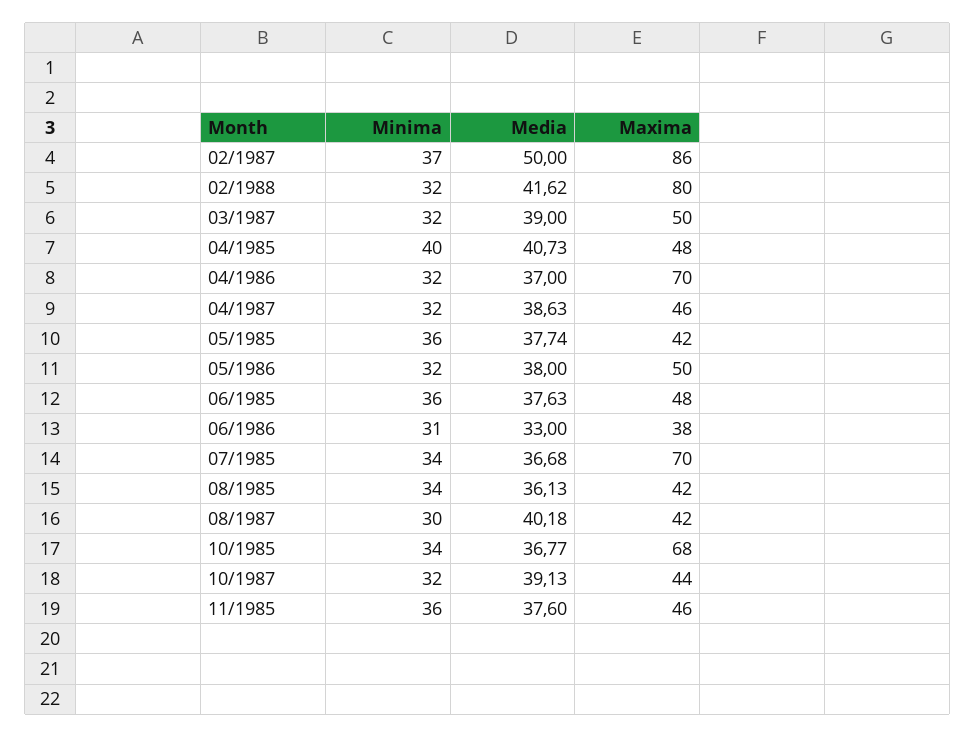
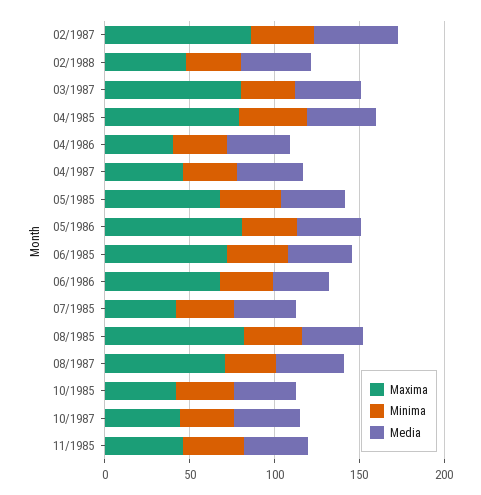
Maxima, 02/1988: 80 -> 50
Maxima, 03/1987: 50 -> 80
Maxima, 04/1985: 48 -> 80
Maxima, 04/1986: 70 -> 40
Maxima, 05/1985: 42 -> 70
Maxima, 05/1986: 50 -> 80
Maxima, 06/1985: 48 -> 70
Maxima, 06/1986: 38 -> 70
Maxima, 07/1985: 70 -> 40
Maxima, 08/1985: 42 -> 80
Maxima, 08/1987: 42 -> 70
Maxima, 10/1985: 68 -> 40

